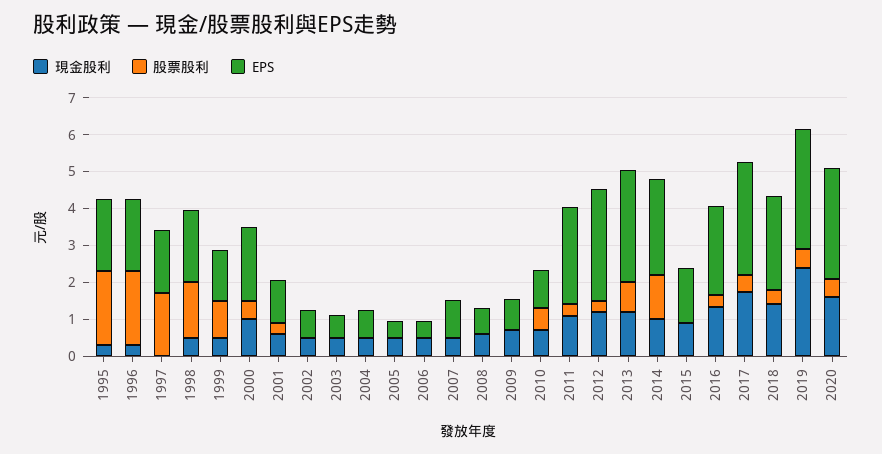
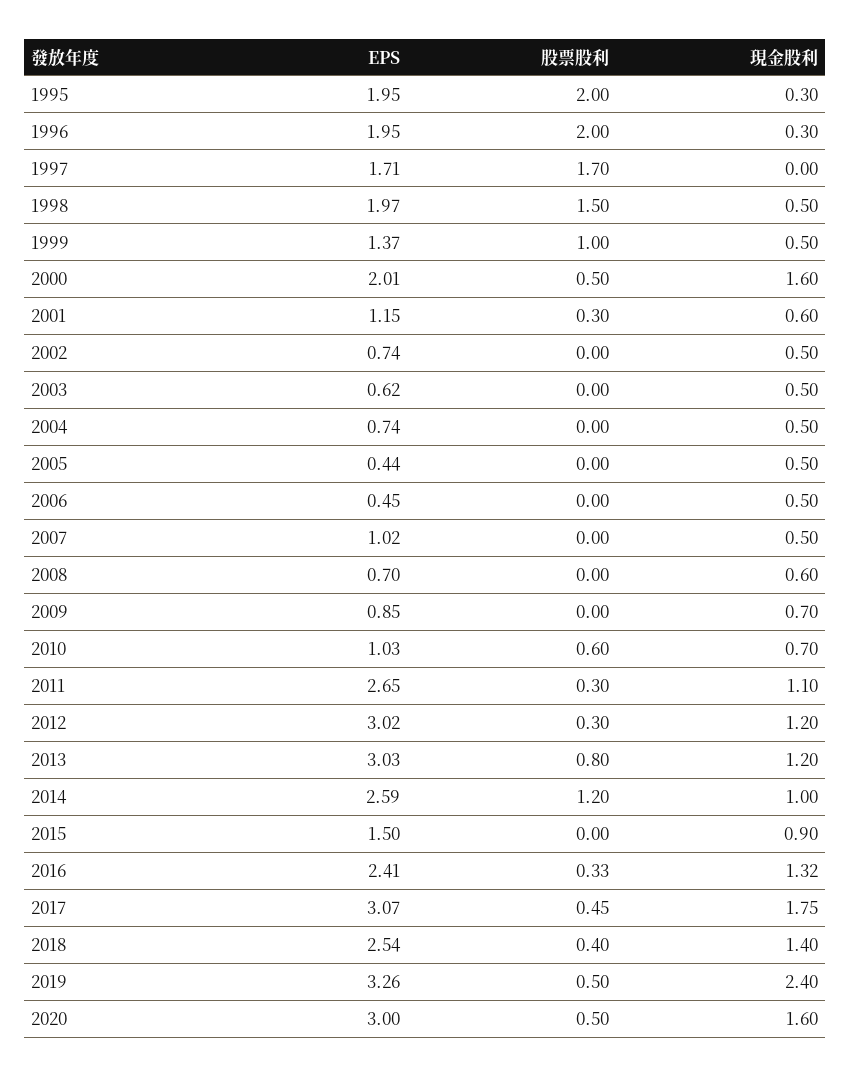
現金股利, 2000: 1 -> 1.6

